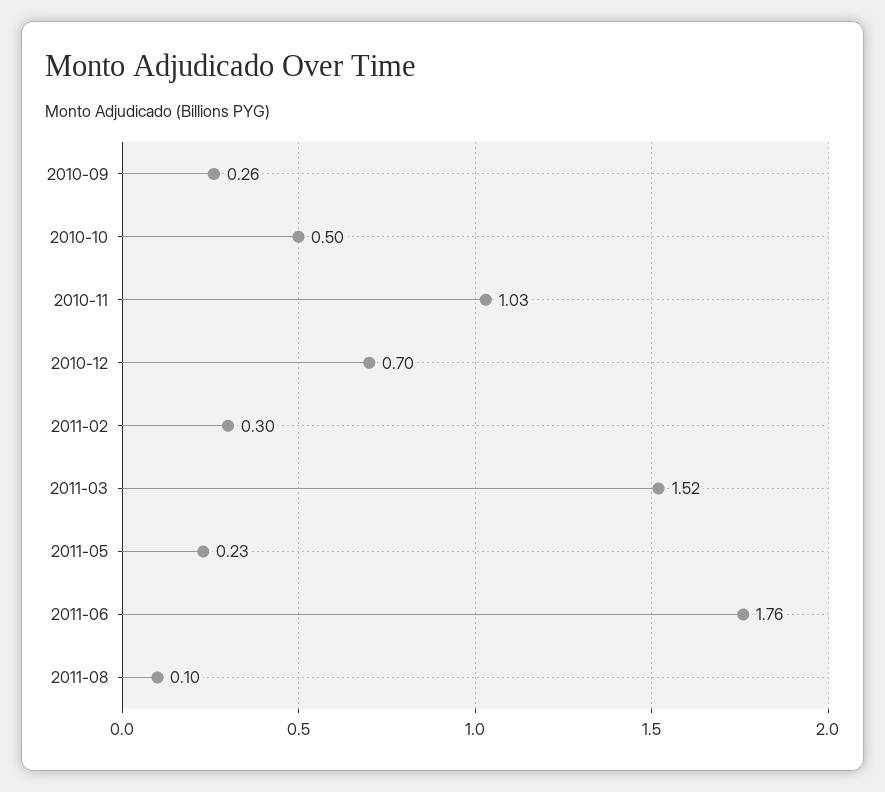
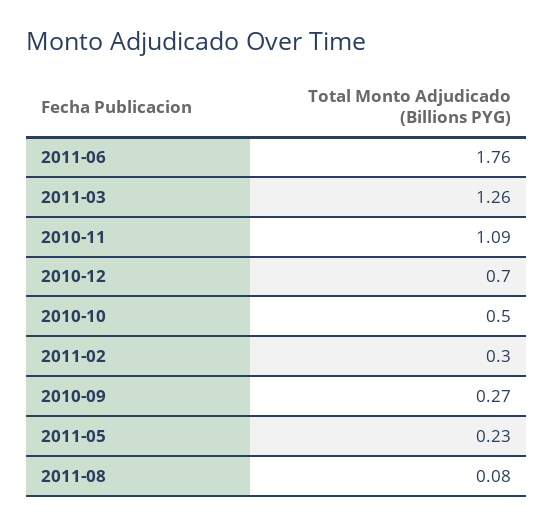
2010-09: 0.26 -> 0.27
2010-11: 1.03 -> 1.09
2011-03: 1.52 -> 1.26
2011-08: 0.1 -> 0.08

